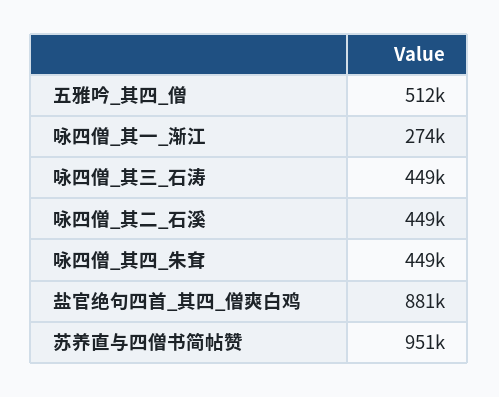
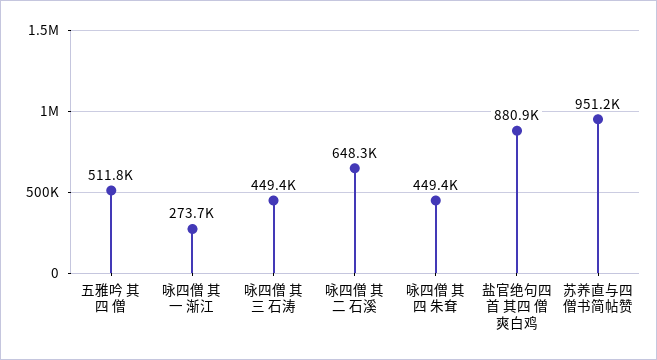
咏四僧_其二_石溪: 449000 -> 648300

